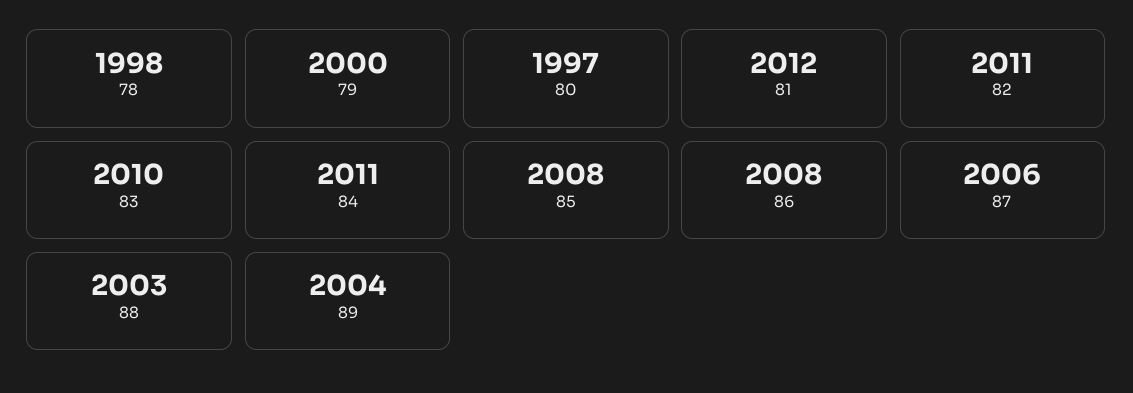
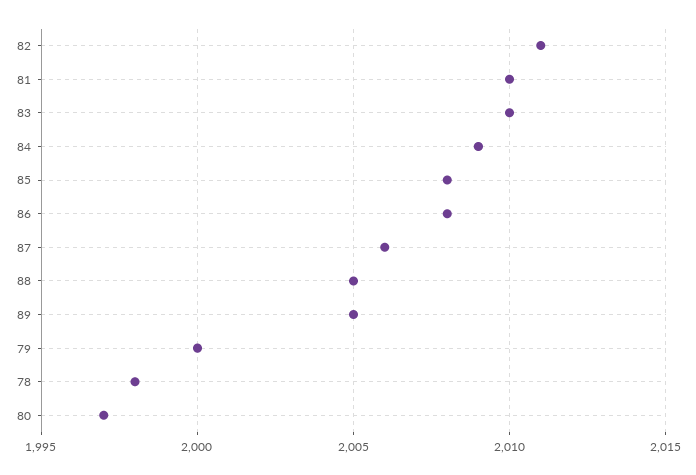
81: 2012 -> 2010
84: 2011 -> 2009
88: 2003 -> 2005
89: 2004 -> 2005

